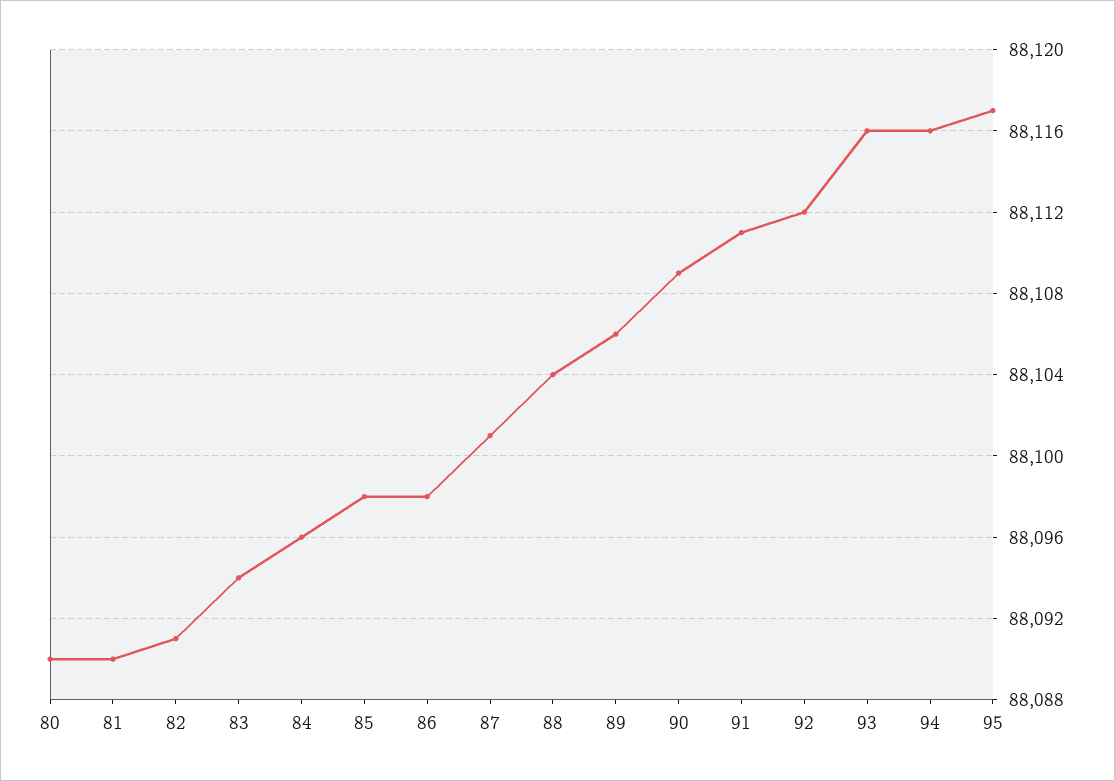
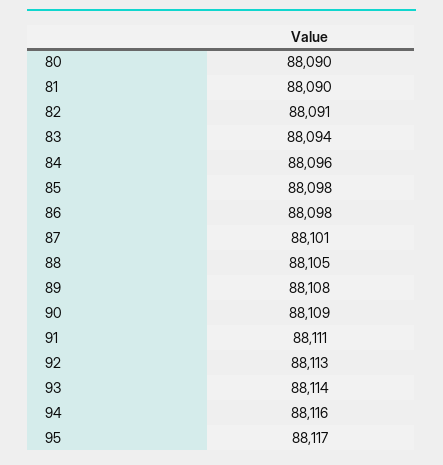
88: 88104 -> 88105
89: 88106 -> 88108
92: 88112 -> 88113
93: 88116 -> 88114

